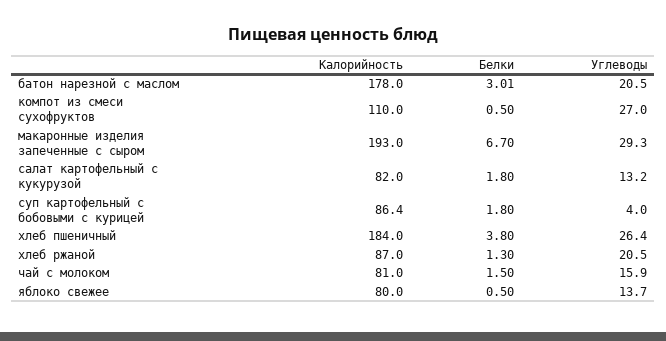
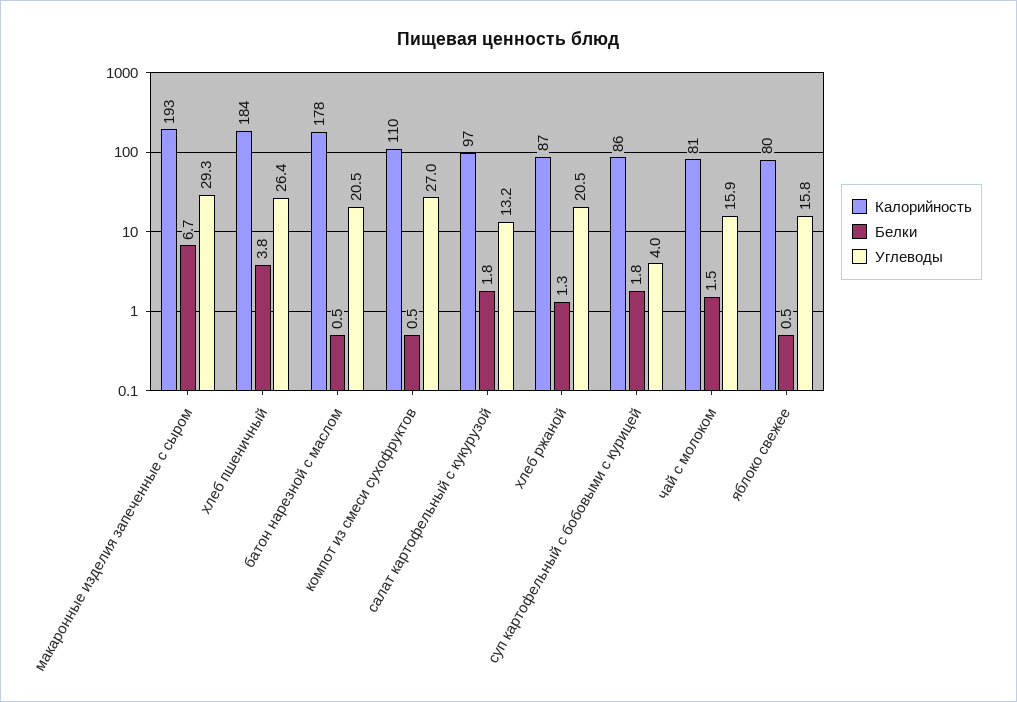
Белки, батон нарезной с маслом: 3.01 -> 0.5
Калорийность, салат картофельный с кукурузой: 82 -> 97
Углеводы, яблоко свежее: 13.7 -> 15.8

